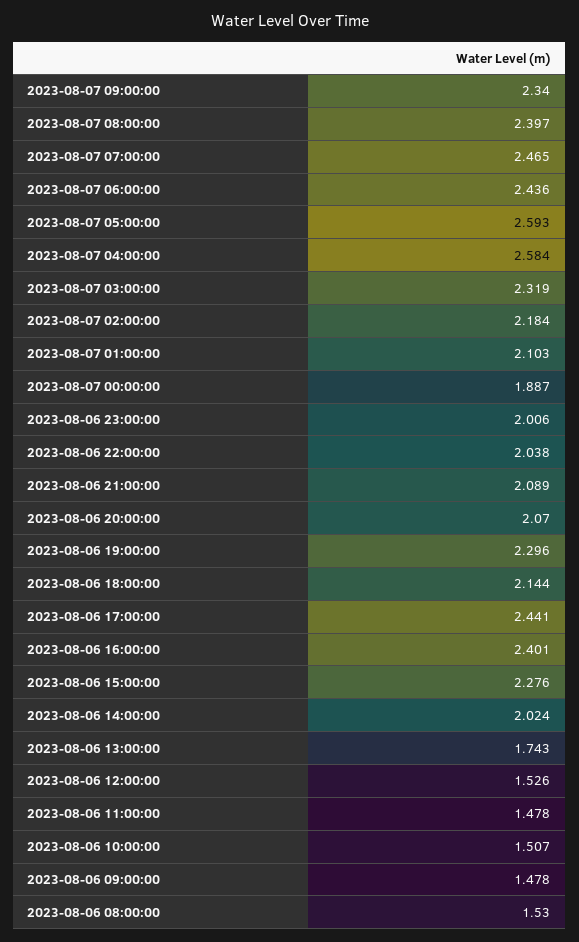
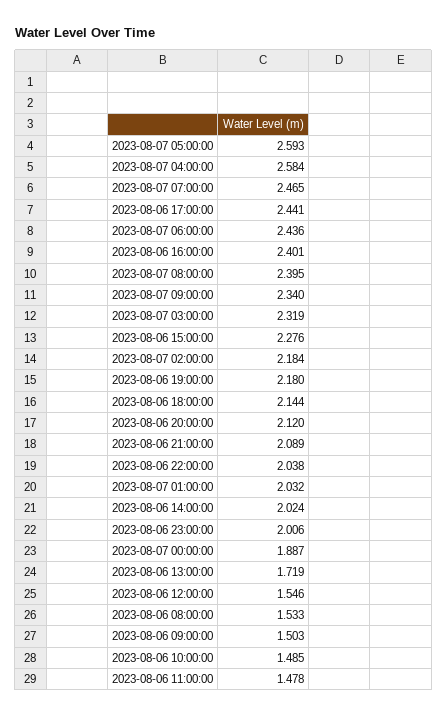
2023-08-07 08:00:00: 2.397 -> 2.395
2023-08-07 01:00:00: 2.103 -> 2.032
2023-08-06 20:00:00: 2.07 -> 2.12
2023-08-06 19:00:00: 2.296 -> 2.18
2023-08-06 13:00:00: 1.743 -> 1.719
2023-08-06 12:00:00: 1.526 -> 1.546
2023-08-06 10:00:00: 1.507 -> 1.485
2023-08-06 09:00:00: 1.478 -> 1.503
2023-08-06 08:00:00: 1.53 -> 1.533

